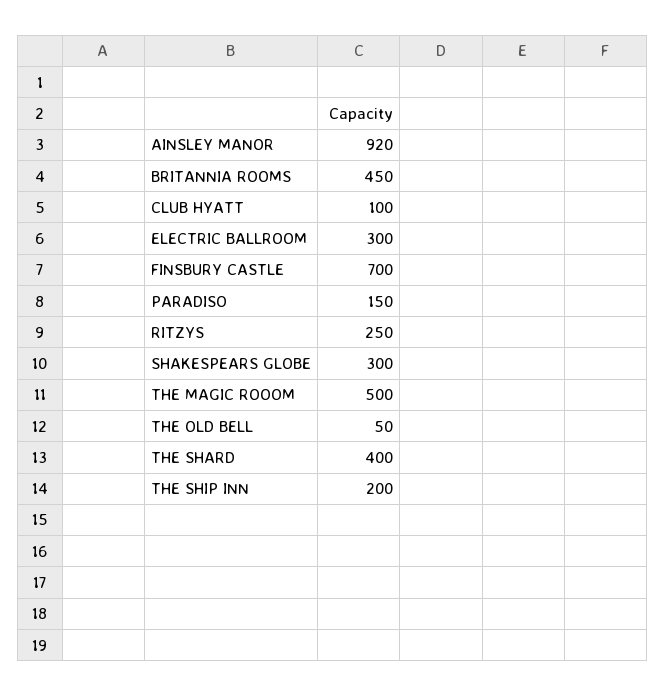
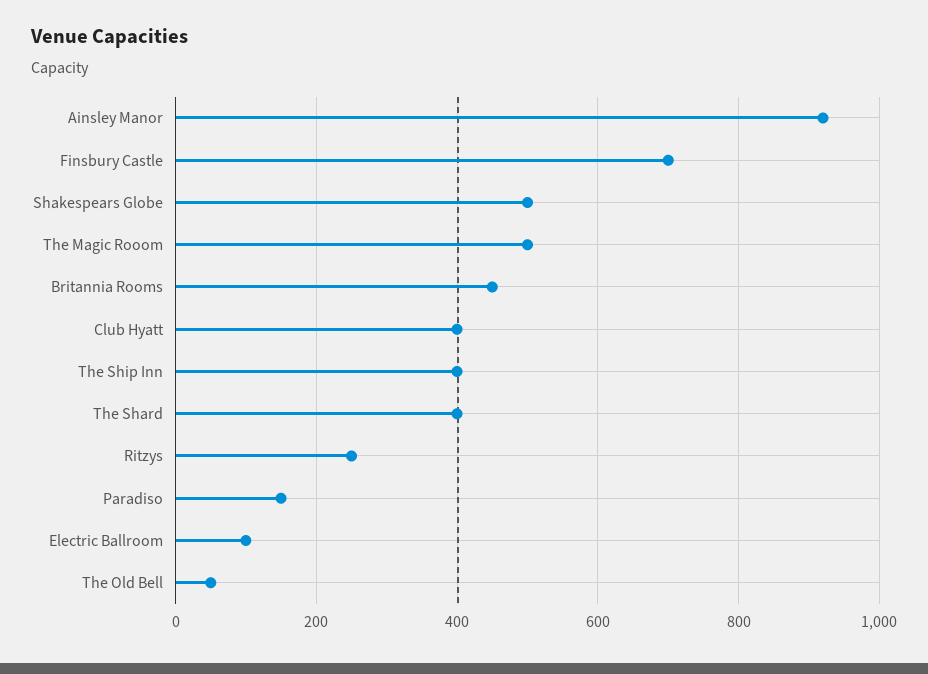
CLUB HYATT: 100 -> 400
ELECTRIC BALLROOM: 300 -> 100
SHAKESPEARS GLOBE: 300 -> 500
THE SHIP INN: 200 -> 400

